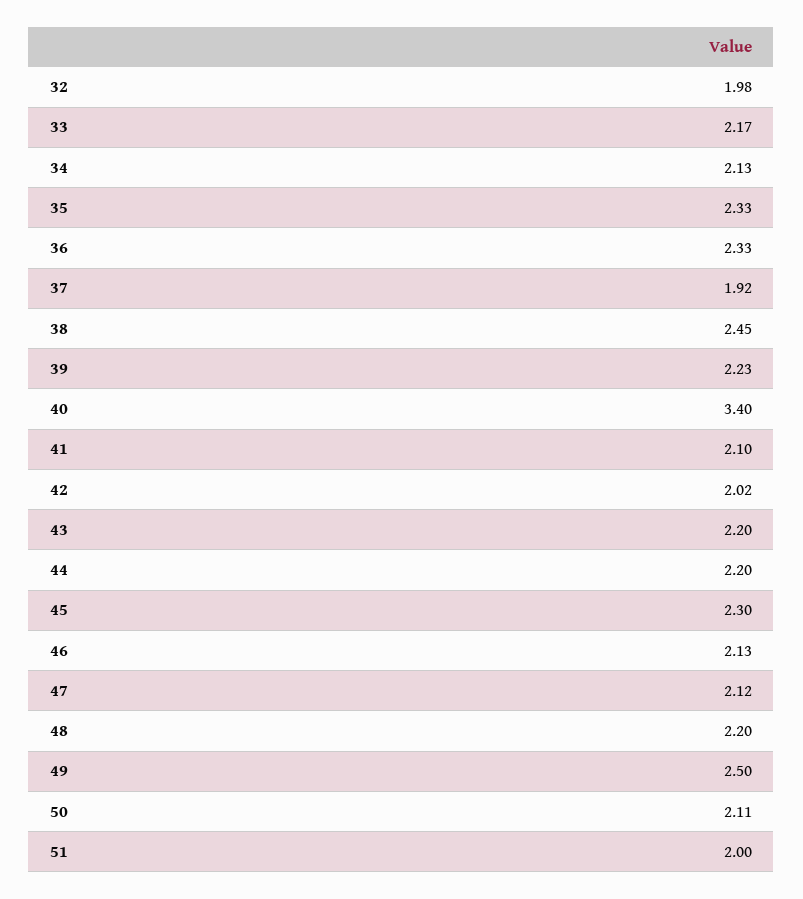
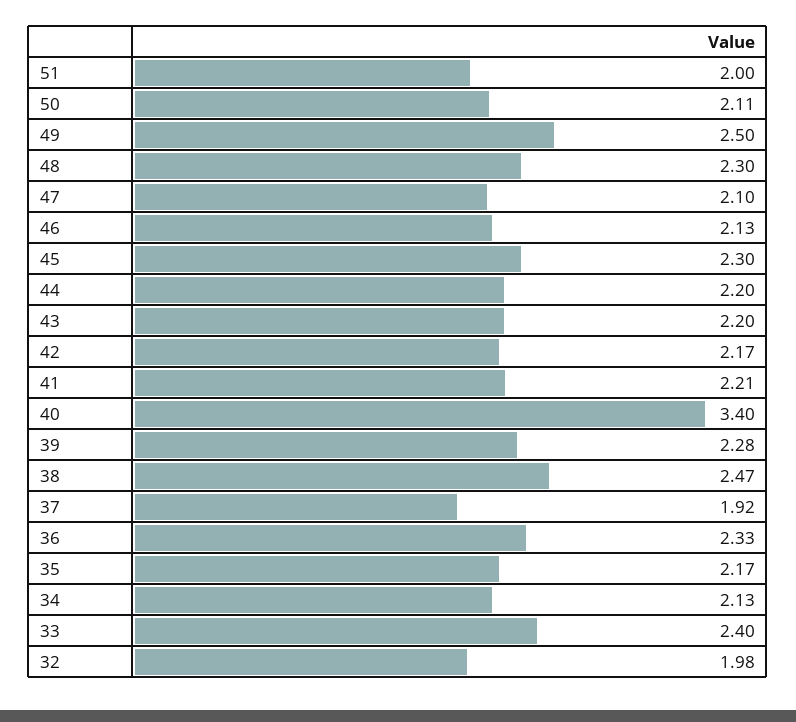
33: 2.17 -> 2.4
35: 2.33 -> 2.17
38: 2.45 -> 2.47
39: 2.23 -> 2.28
41: 2.1 -> 2.21
42: 2.02 -> 2.17
47: 2.12 -> 2.1
48: 2.2 -> 2.3

